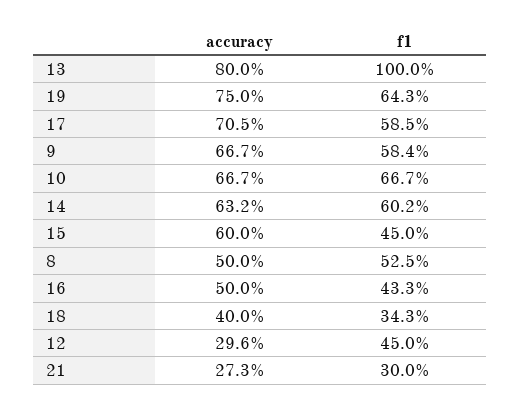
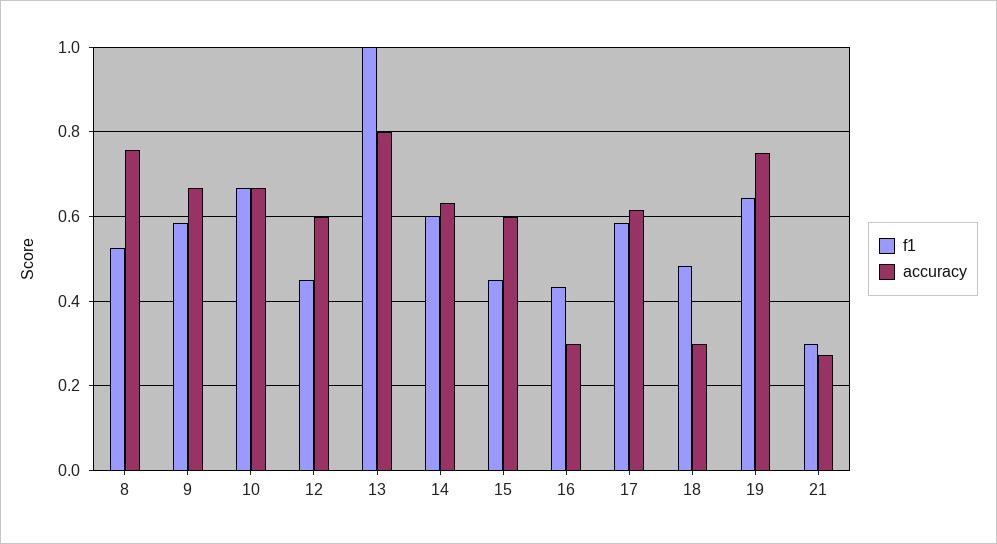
accuracy, 17: 0.705 -> 0.62
accuracy, 8: 0.5 -> 0.76
accuracy, 16: 0.5 -> 0.3
accuracy, 18: 0.4 -> 0.3
f1, 18: 0.343 -> 0.48
accuracy, 12: 0.296 -> 0.6

